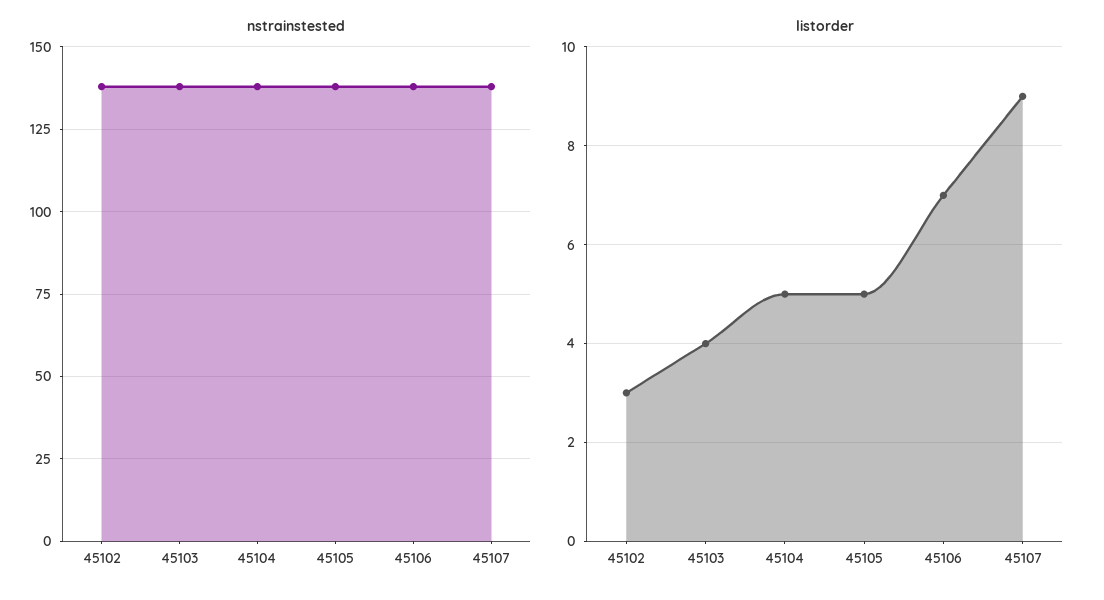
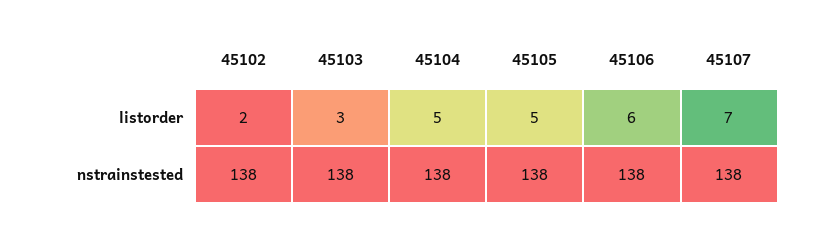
listorder, 45102: 3 -> 2
listorder, 45103: 4 -> 3
listorder, 45106: 7 -> 6
listorder, 45107: 9 -> 7

